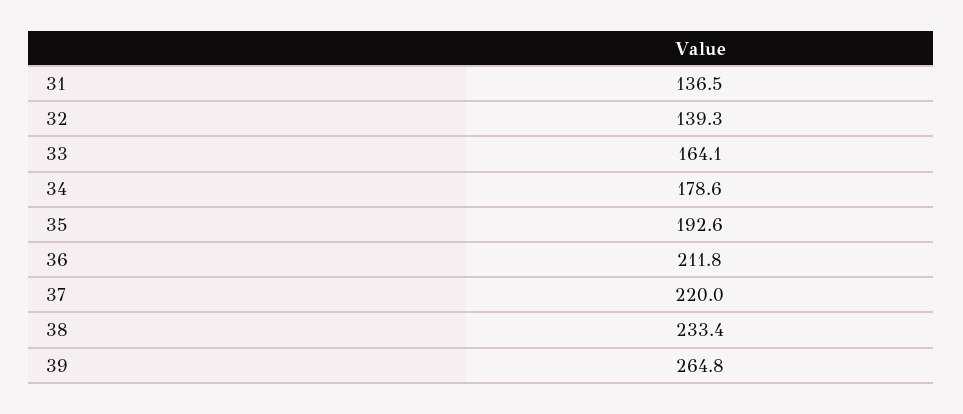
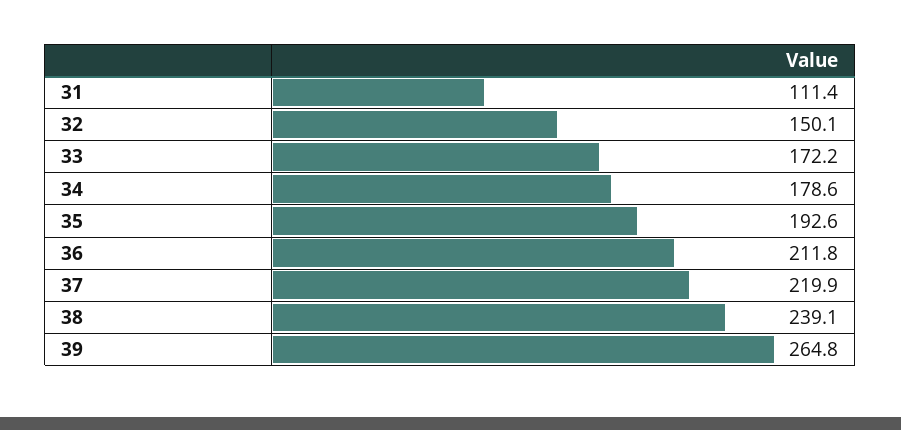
31: 136.5 -> 111.4
32: 139.3 -> 150.1
33: 164.1 -> 172.2
37: 220 -> 219.9
38: 233.4 -> 239.1

